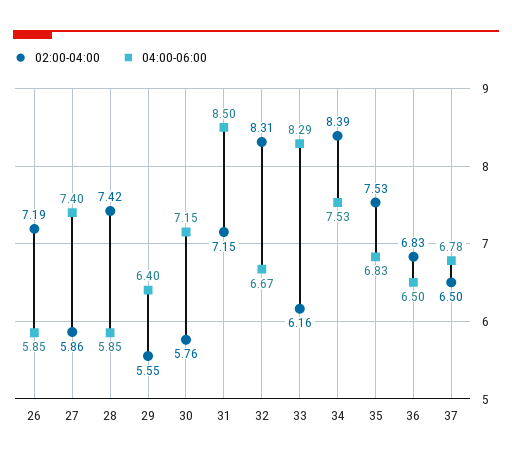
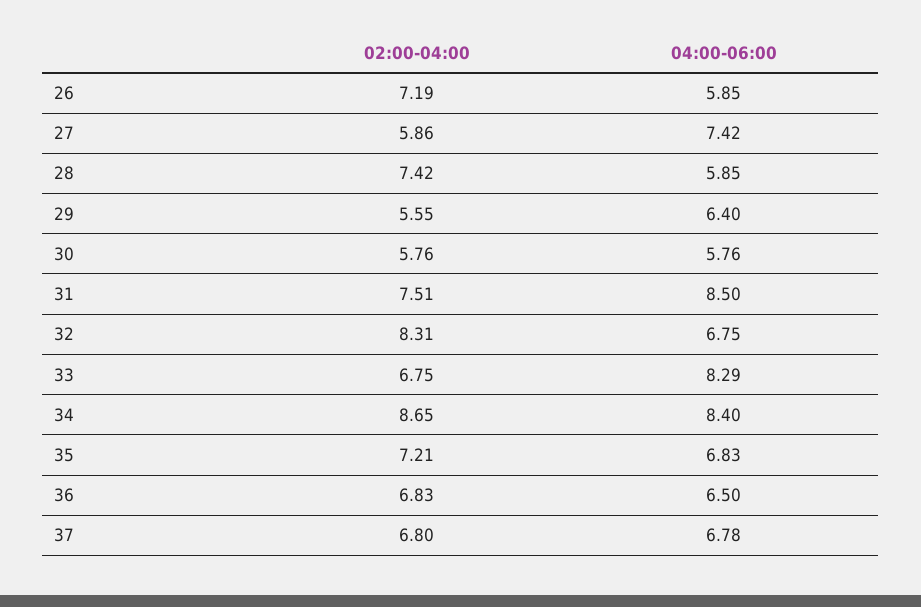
04:00-06:00, 27: 7.4 -> 7.42
04:00-06:00, 30: 7.15 -> 5.76
02:00-04:00, 31: 7.15 -> 7.51
04:00-06:00, 32: 6.67 -> 6.75
02:00-04:00, 33: 6.16 -> 6.75
02:00-04:00, 34: 8.39 -> 8.65
04:00-06:00, 34: 7.53 -> 8.4
02:00-04:00, 35: 7.53 -> 7.21
02:00-04:00, 37: 6.5 -> 6.8

